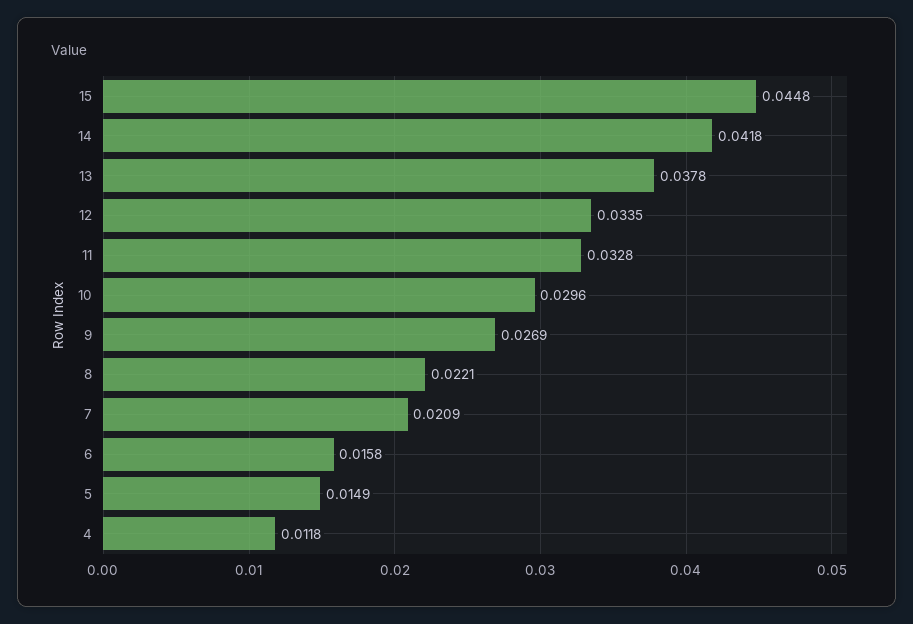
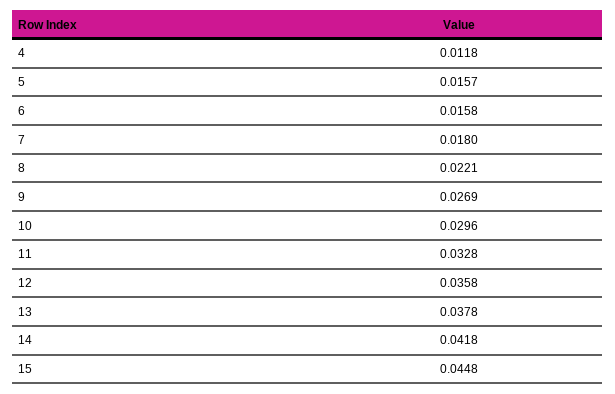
12: 0.0335 -> 0.0358
7: 0.0209 -> 0.018
5: 0.0149 -> 0.0157

